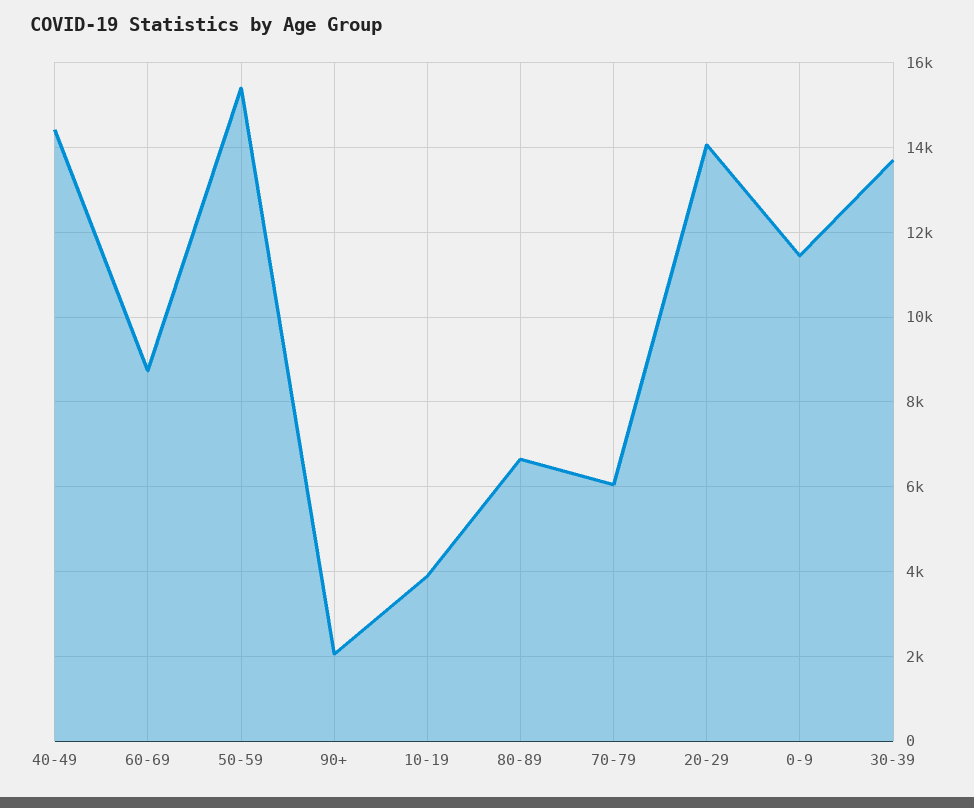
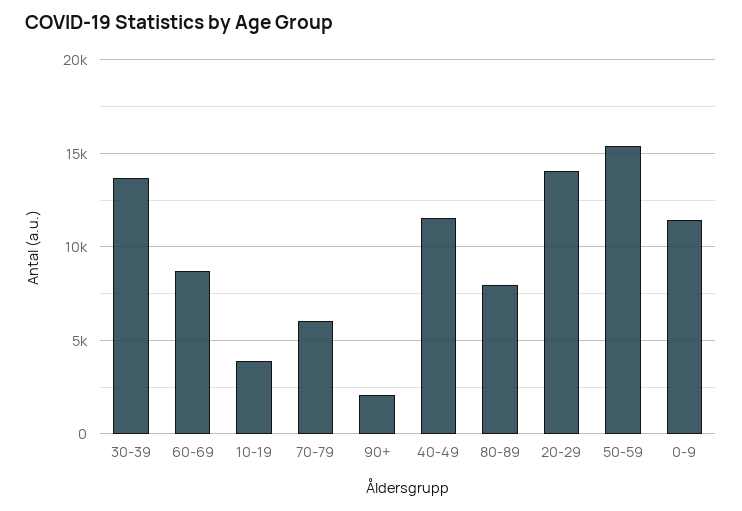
40-49: 14400 -> 11500
80-89: 6600 -> 8000

